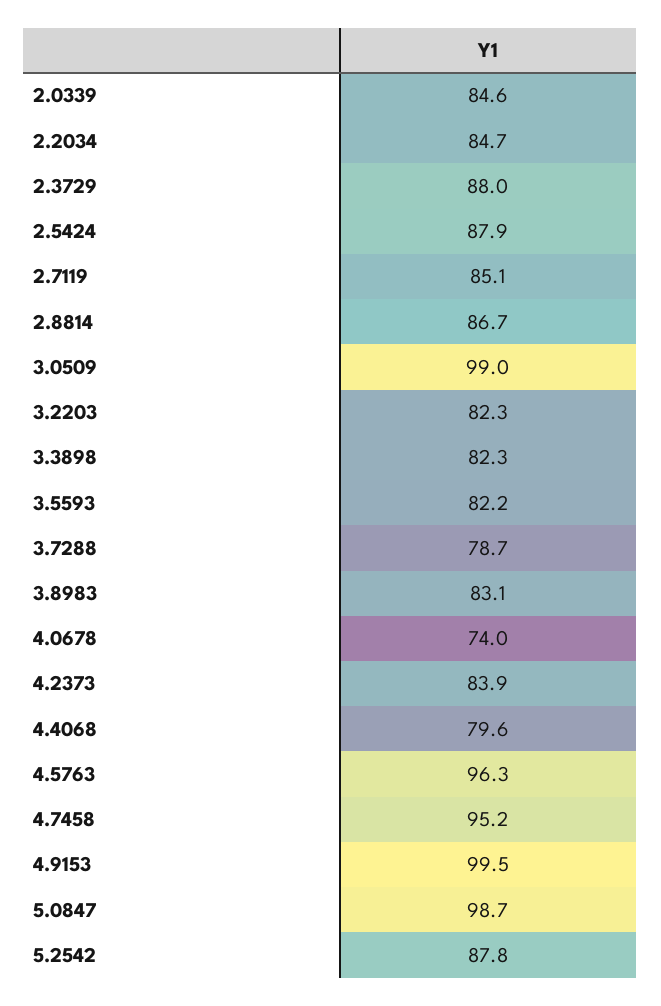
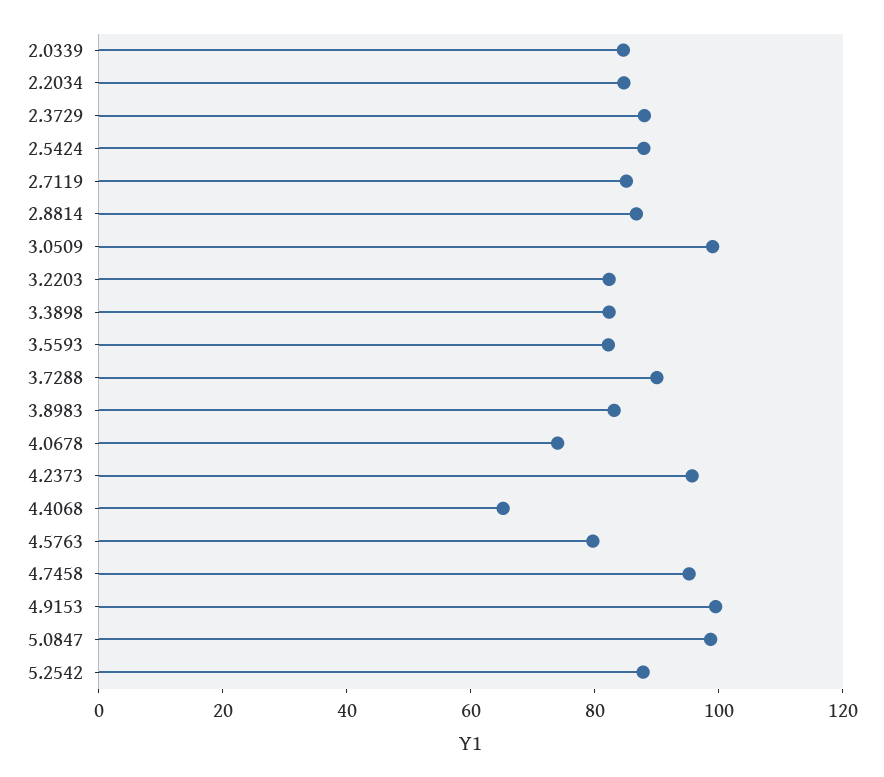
3.7288: 78.7 -> 90
4.2373: 83.9 -> 95
4.4068: 79.6 -> 65
4.5763: 96.3 -> 80

